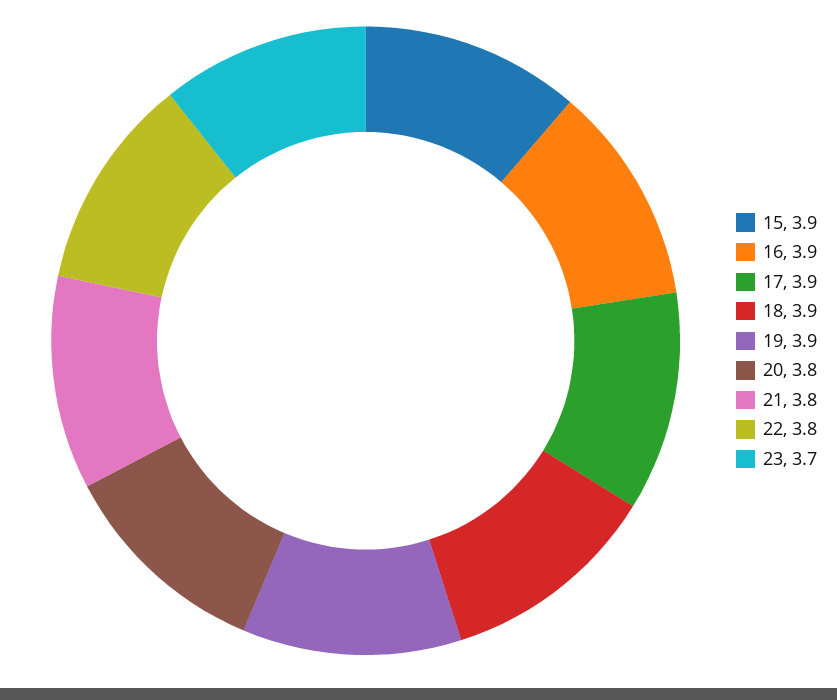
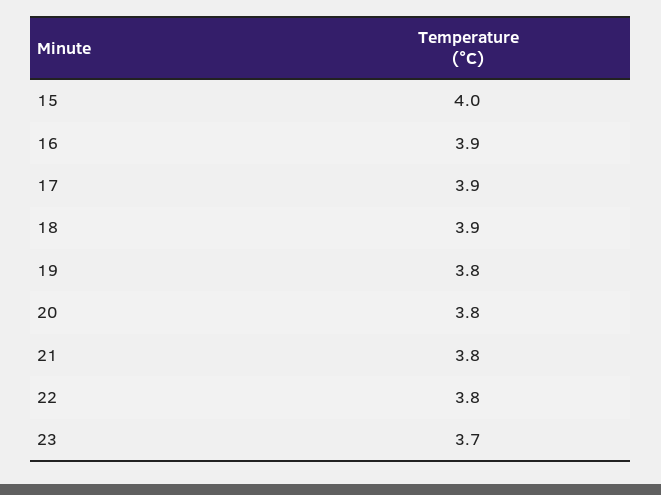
15: 3.9 -> 4
19: 3.9 -> 3.8

